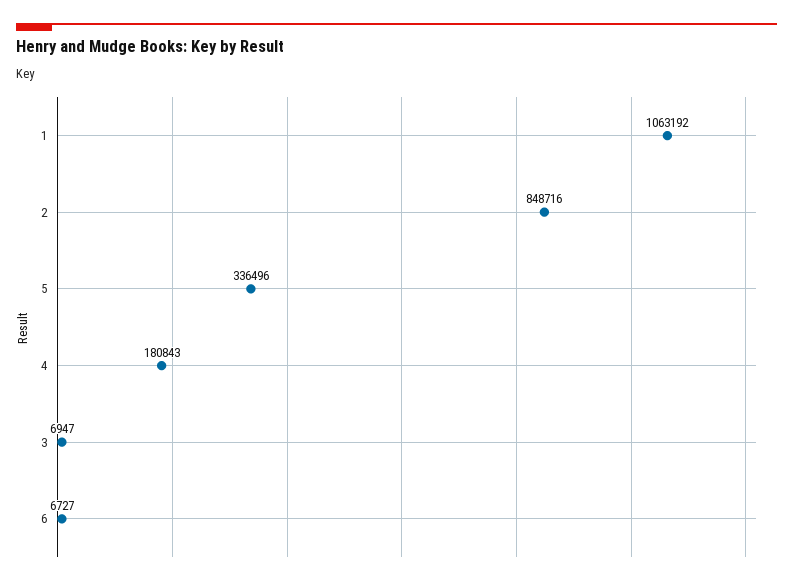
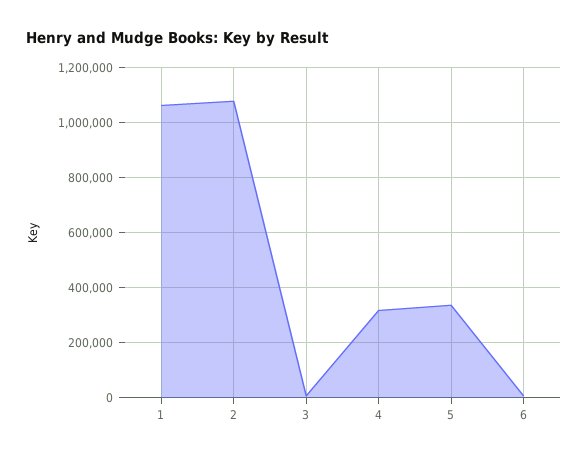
2: 848716 -> 1075000
4: 180843 -> 325000

